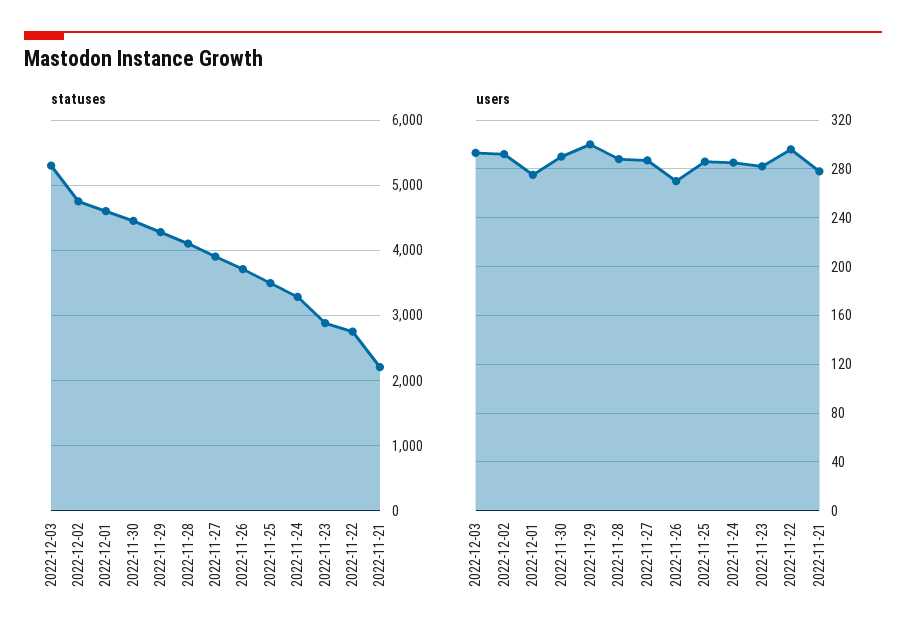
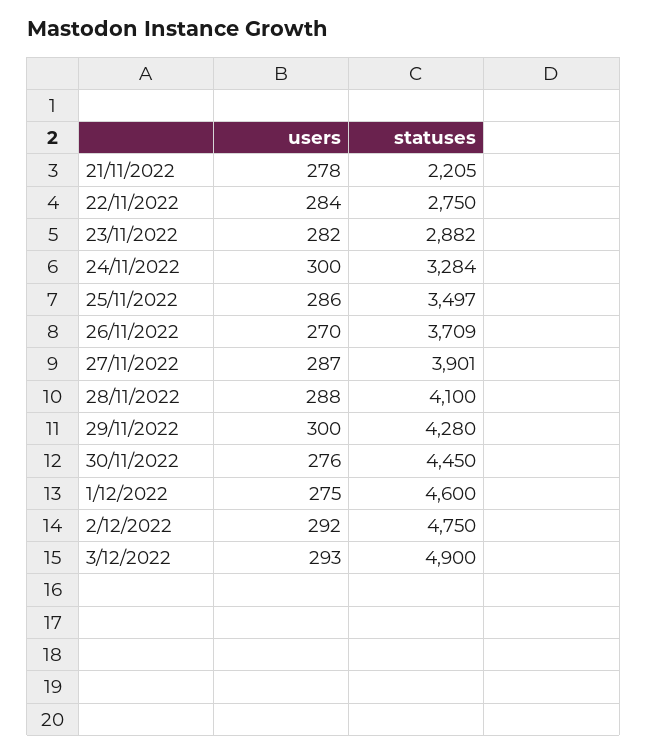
statuses, 2022-12-03: 5300 -> 4900
users, 2022-11-30: 290 -> 276
users, 2022-11-24: 285 -> 300
users, 2022-11-22: 295 -> 284

